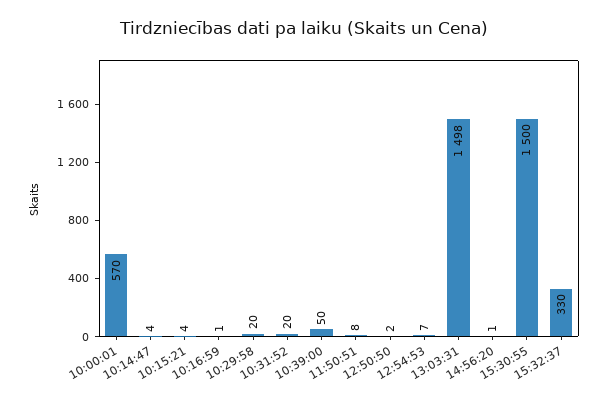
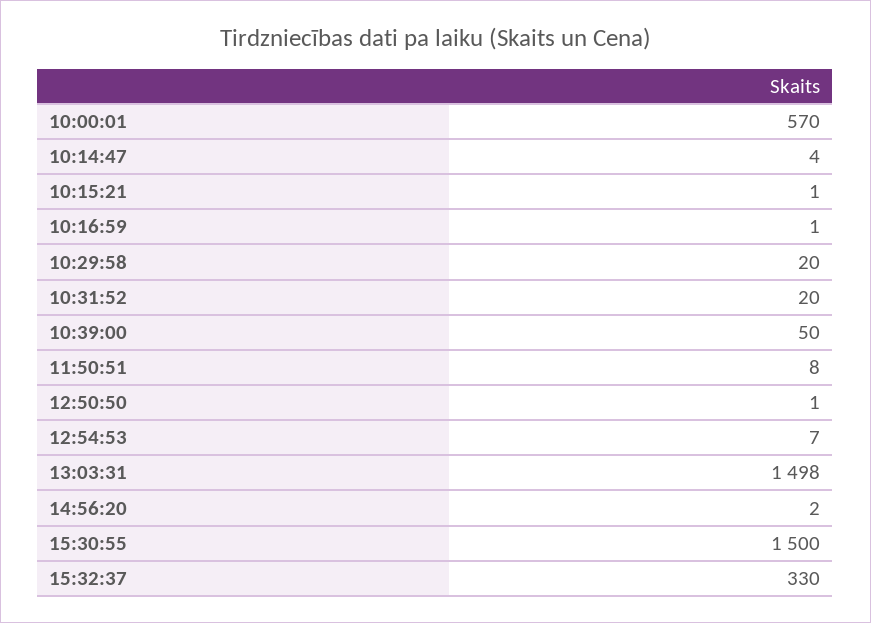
10:15:21: 4 -> 1
12:50:50: 2 -> 1
14:56:20: 1 -> 2

